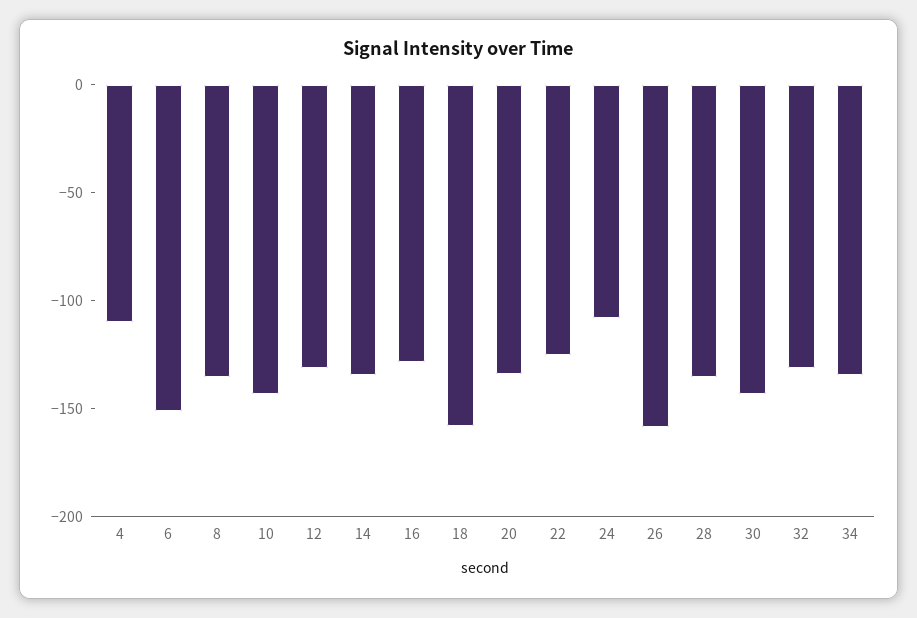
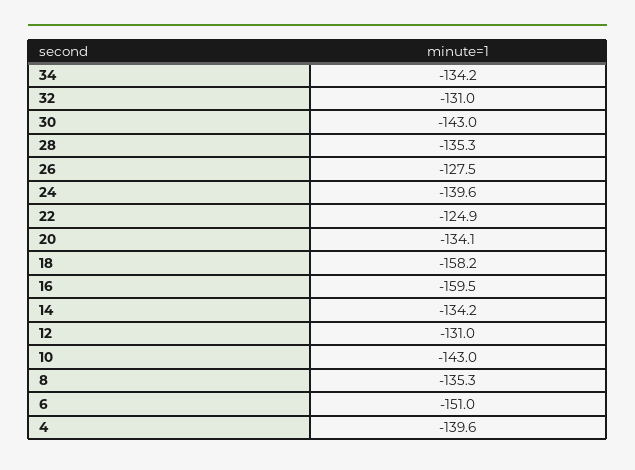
4: -110 -> -139.6
16: -130 -> -159.5
24: -110 -> -139.6
26: -160 -> -127.5

